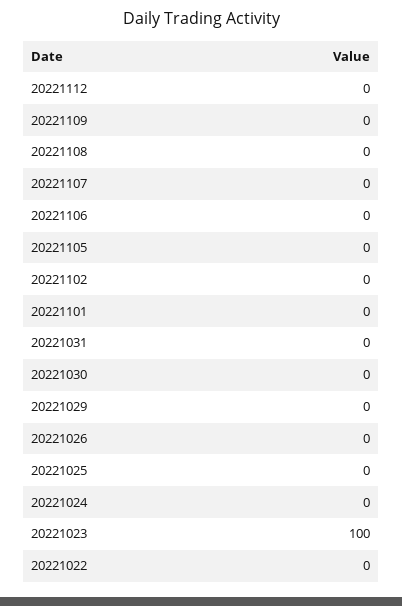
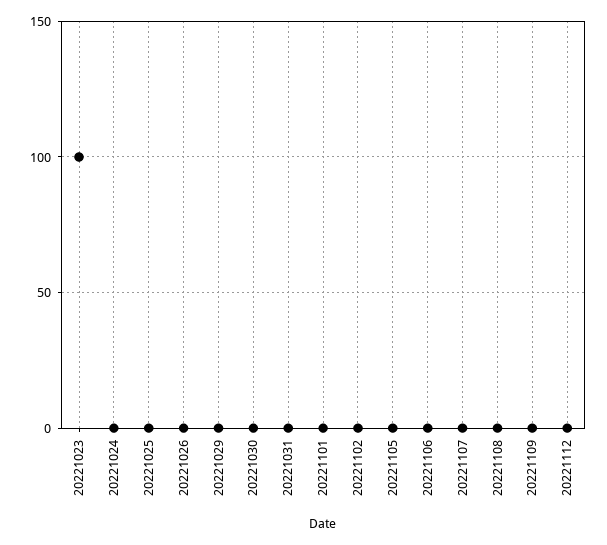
20221022: 0 -> none

